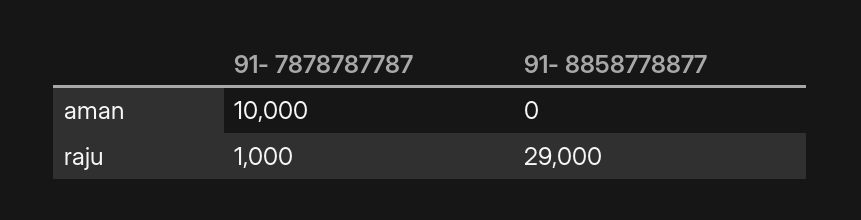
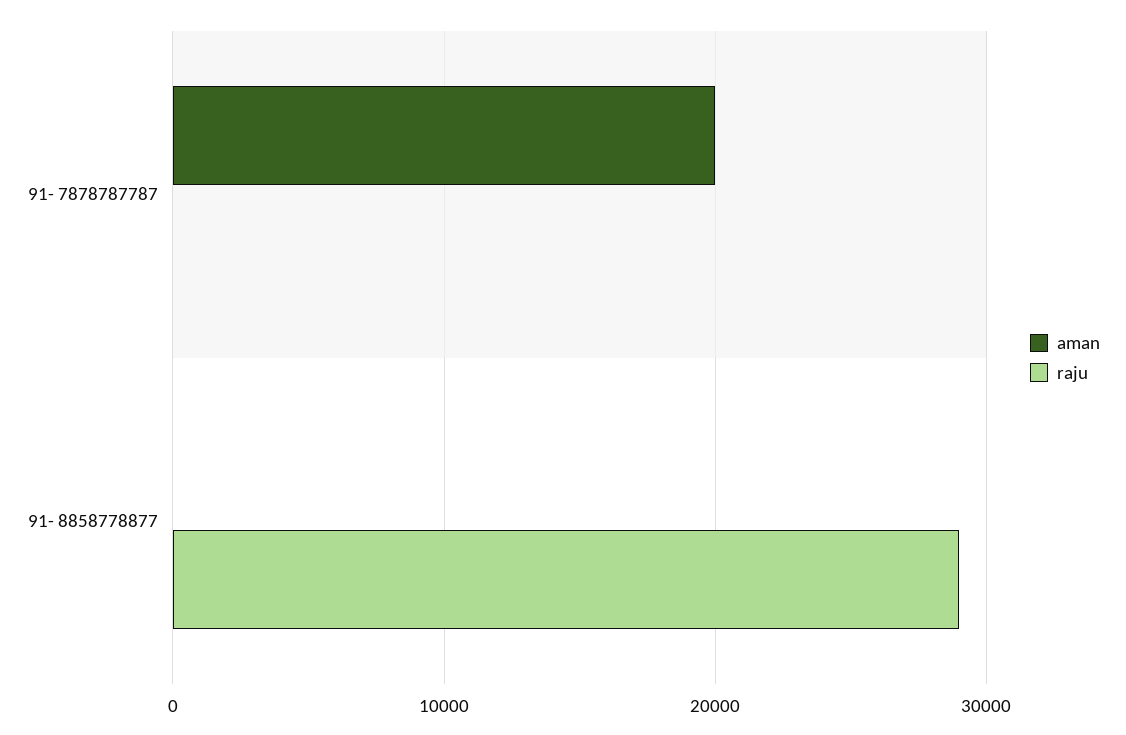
aman, 91- 7878787787: 10000 -> 20000
raju, 91- 7878787787: 1000 -> 0

